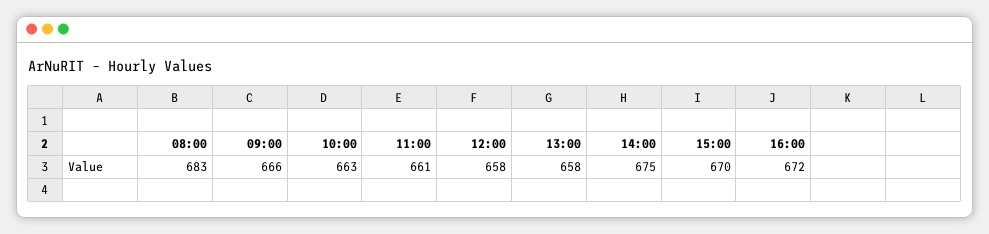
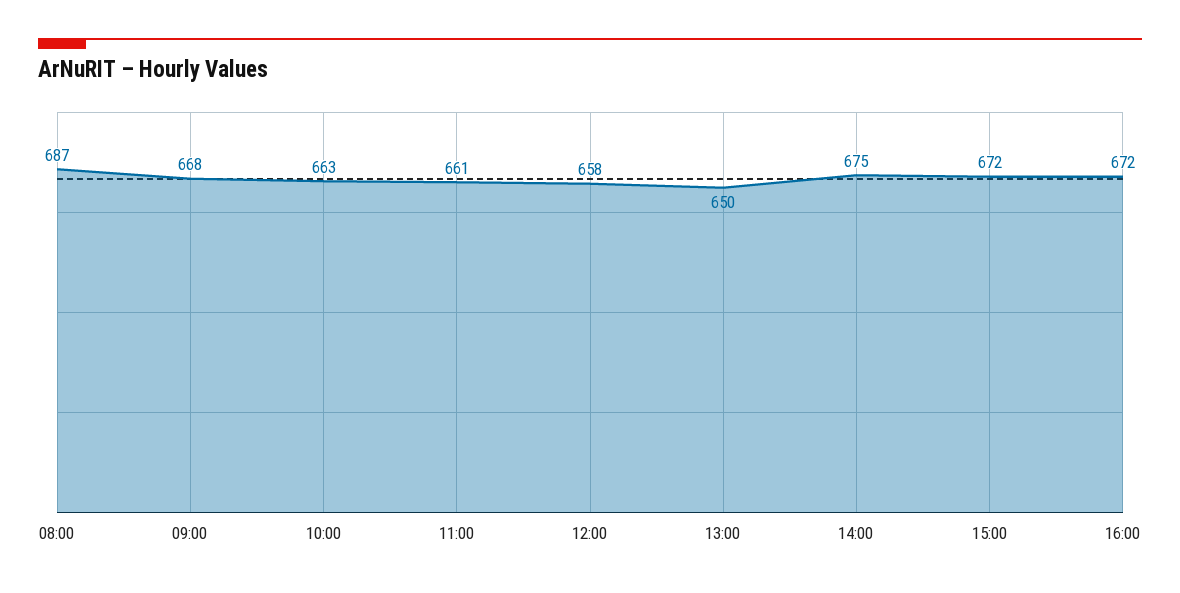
08:00: 683 -> 687
09:00: 666 -> 668
13:00: 658 -> 650
15:00: 670 -> 672

